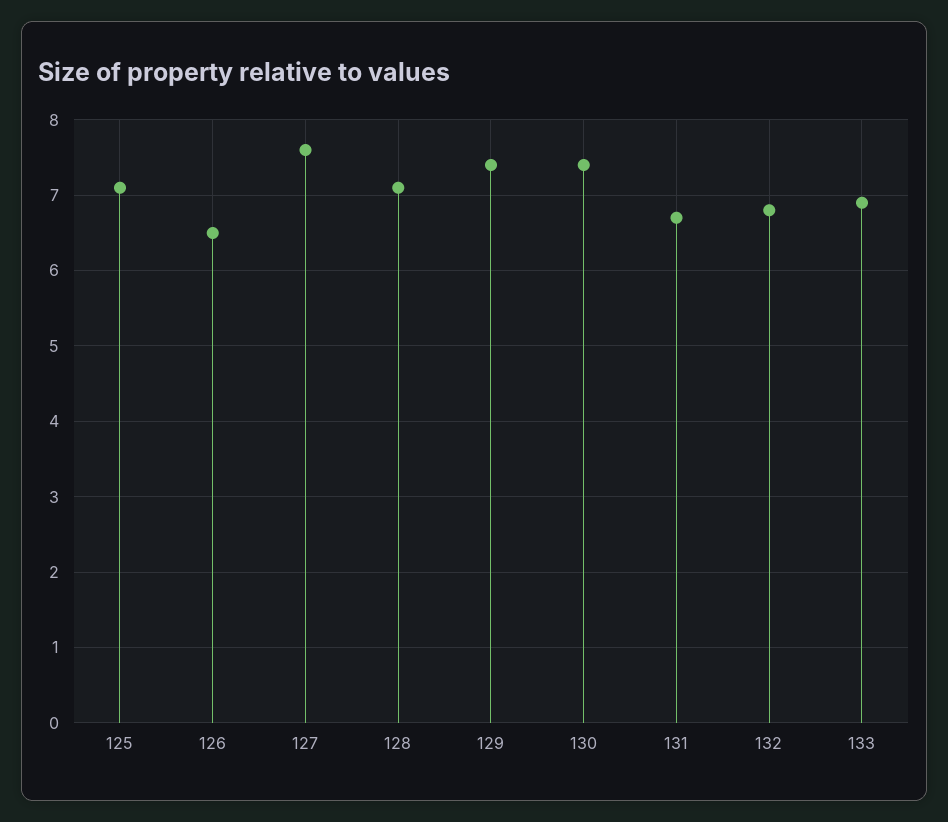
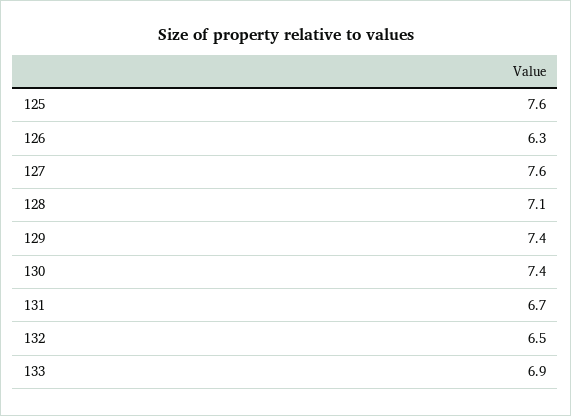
125: 7.1 -> 7.6
126: 6.5 -> 6.3
132: 6.8 -> 6.5

